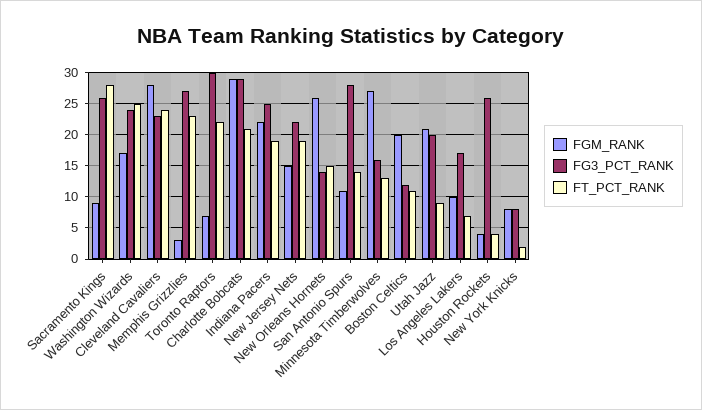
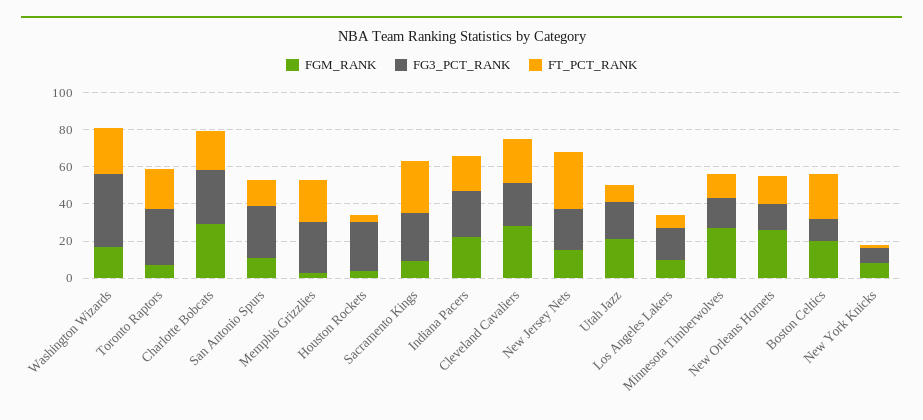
FG3_PCT_RANK, Washington Wizards: 24 -> 40
FT_PCT_RANK, New Jersey Nets: 19 -> 30
FT_PCT_RANK, Boston Celtics: 11 -> 25

